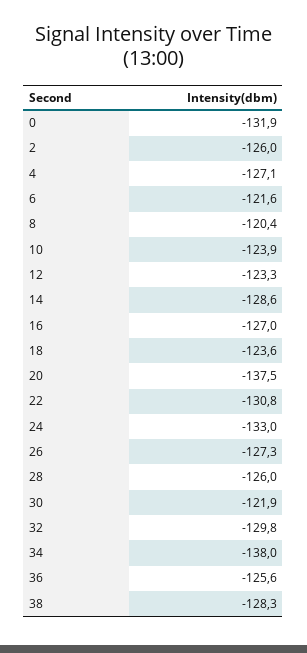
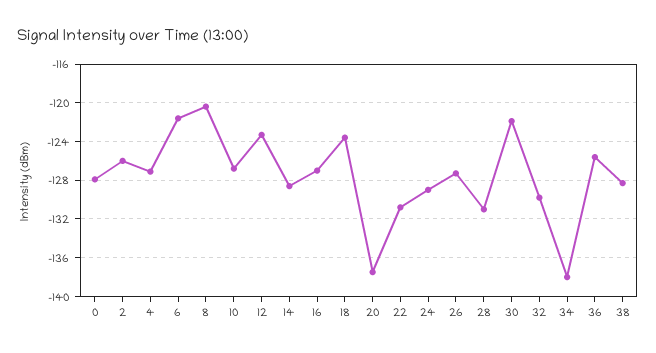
0: -131.9 -> -128
10: -123.9 -> -127
24: -133 -> -129
28: -126 -> -131

